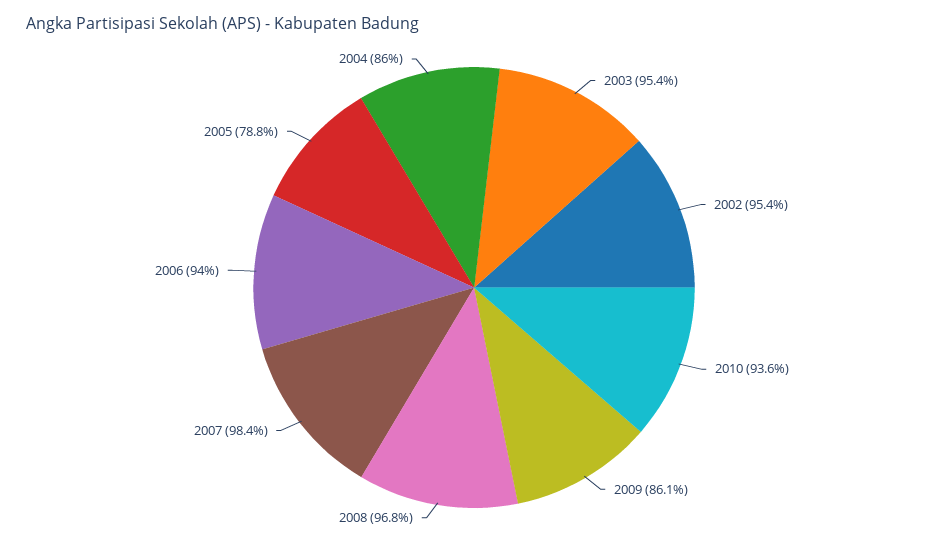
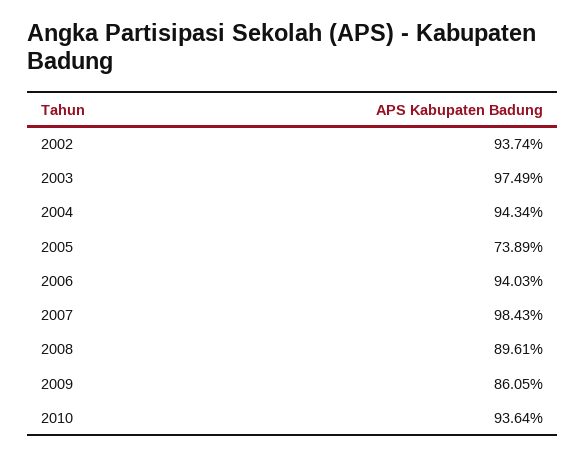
2003: 95.4 -> 97.49
2002: 95.4 -> 93.74
2008: 96.8 -> 89.61
2005: 78.8 -> 73.89
2004: 86 -> 94.34

